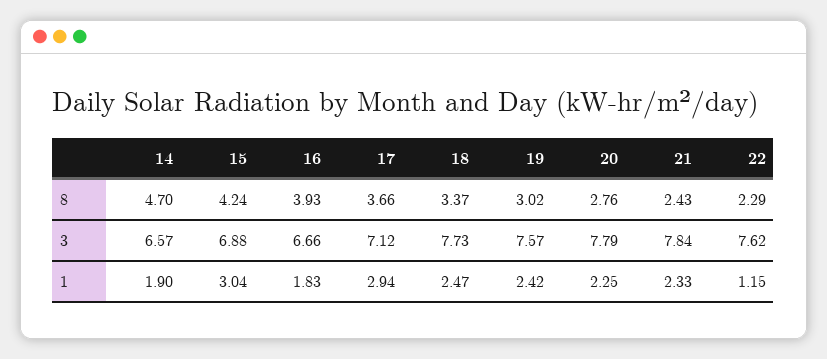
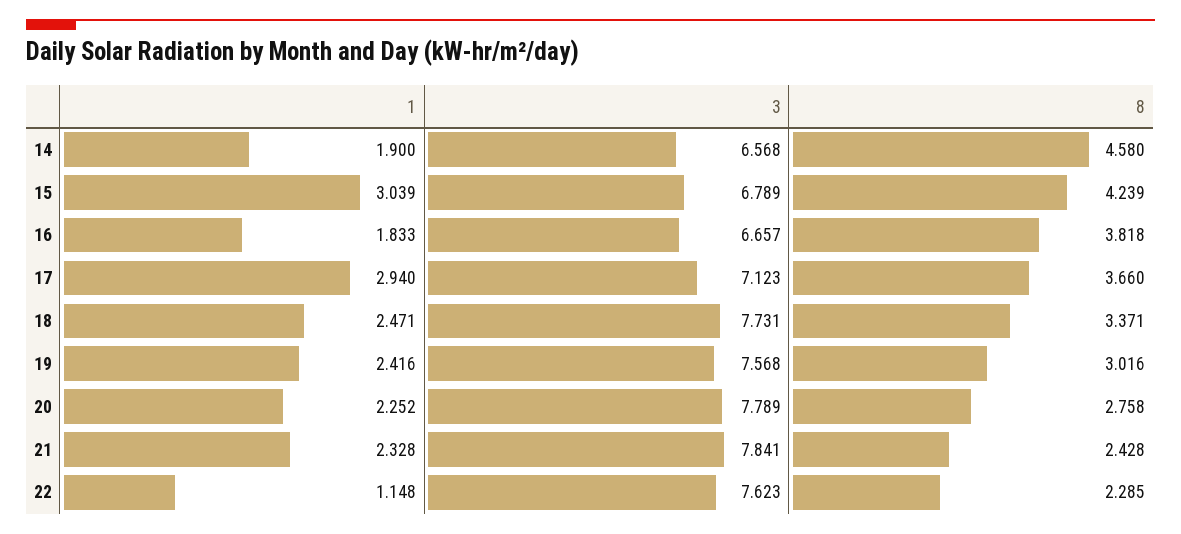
14, 8: 4.7 -> 4.58
16, 8: 3.93 -> 3.818
15, 3: 6.88 -> 6.789

